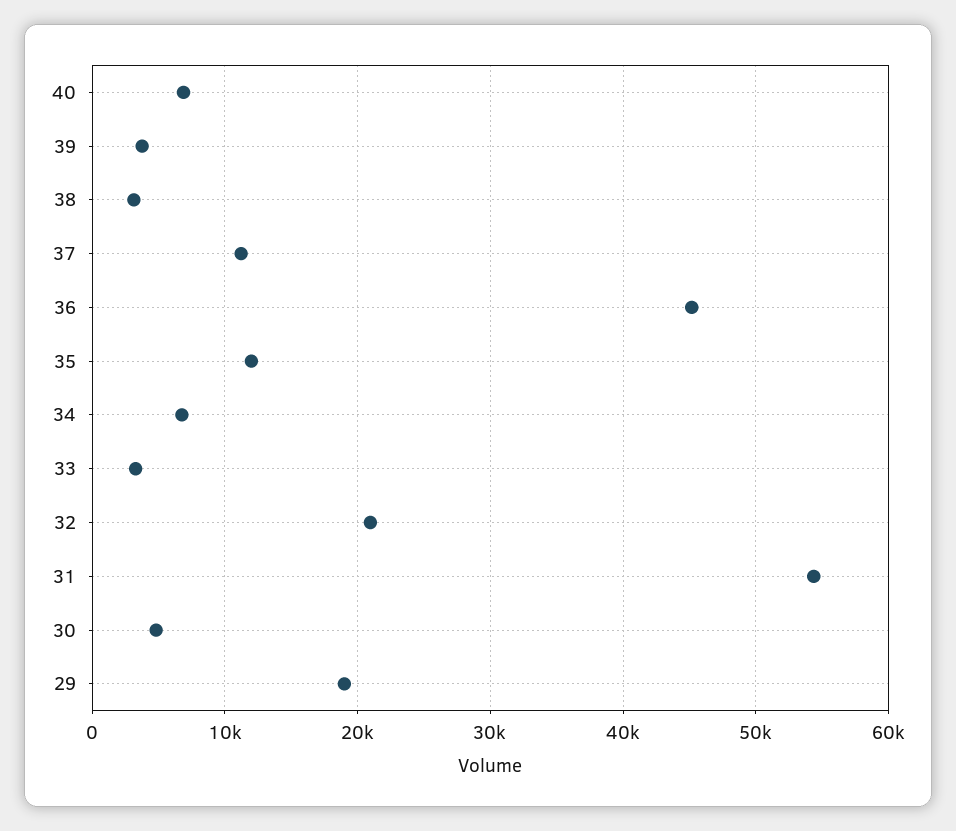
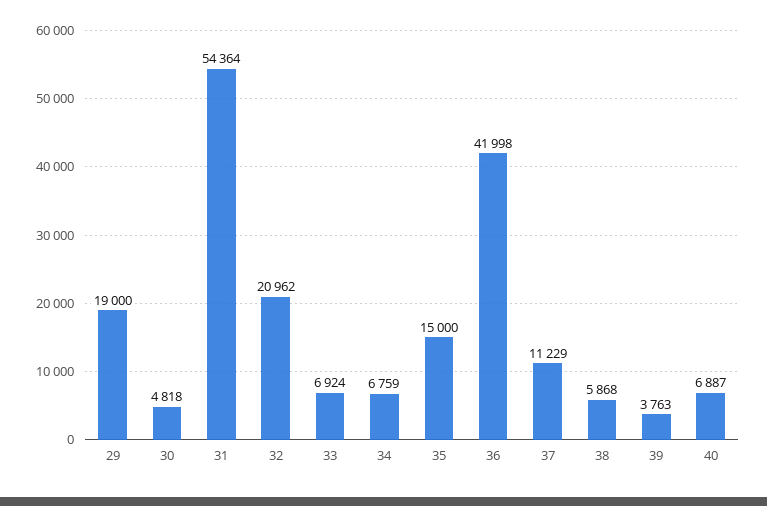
38: 3000 -> 5868
36: 45000 -> 41998
35: 12000 -> 15000
33: 3000 -> 6924

